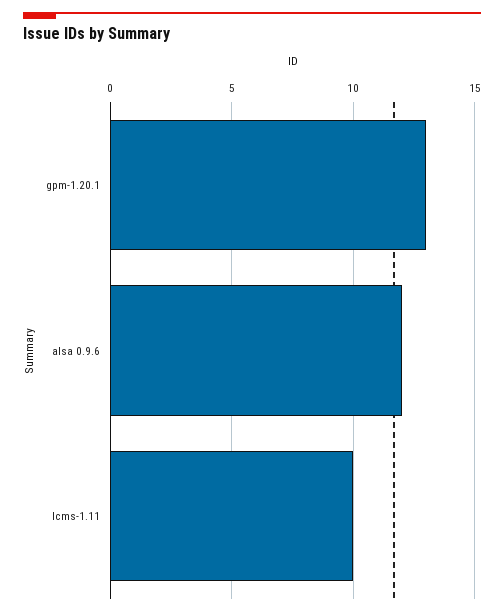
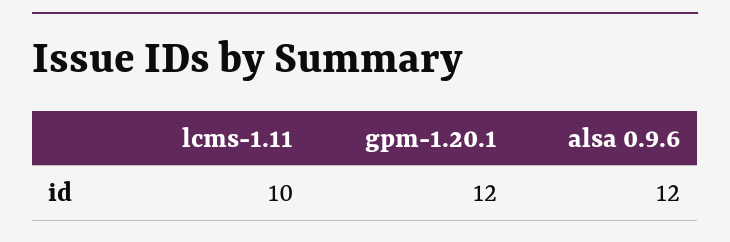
gpm-1.20.1: 13 -> 12

